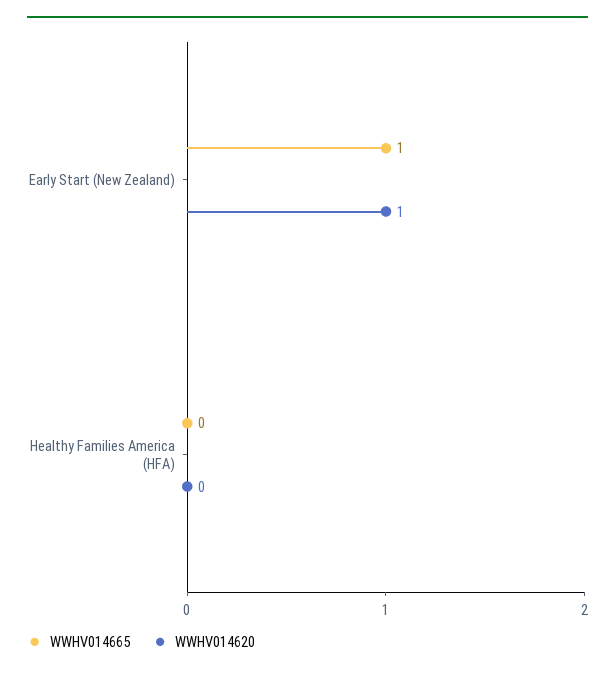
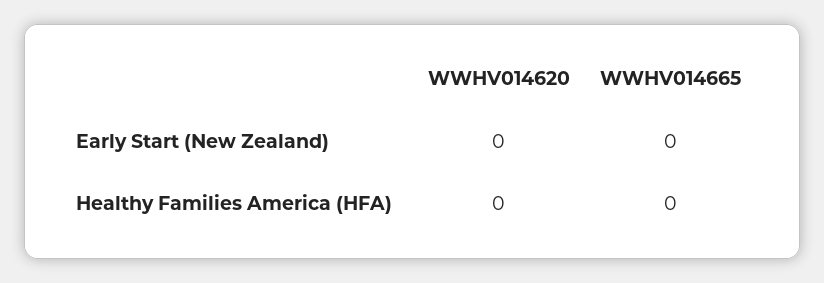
WWHV014665, Early Start (New Zealand): 1 -> 0
WWHV014620, Early Start (New Zealand): 1 -> 0

